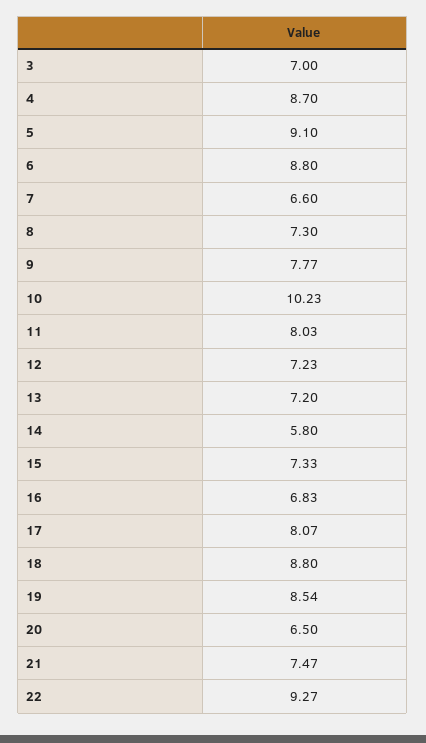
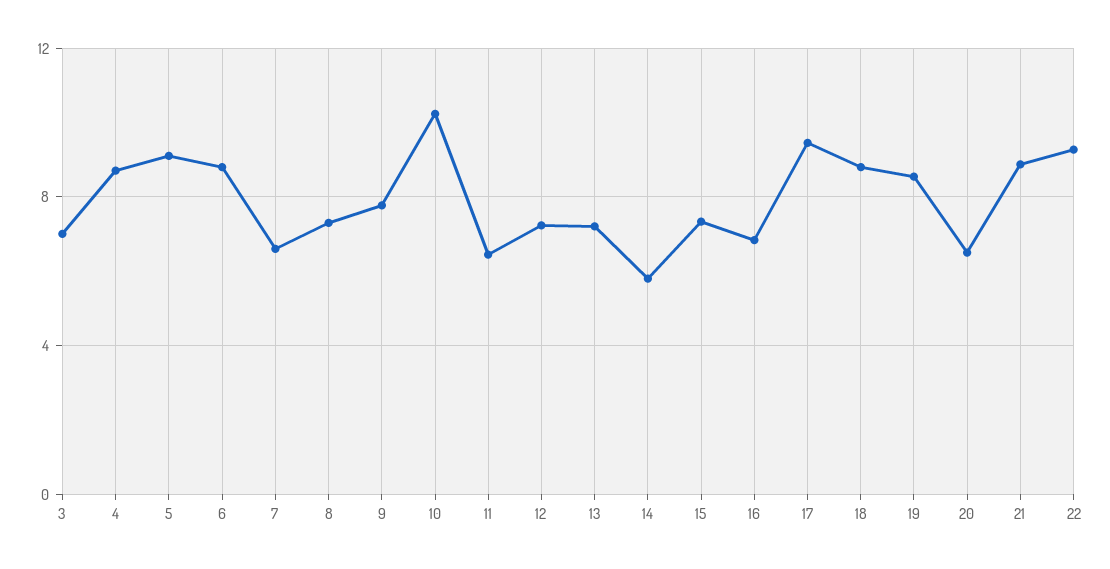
11: 8.03 -> 6.5
17: 8.07 -> 9.5
21: 7.47 -> 9

